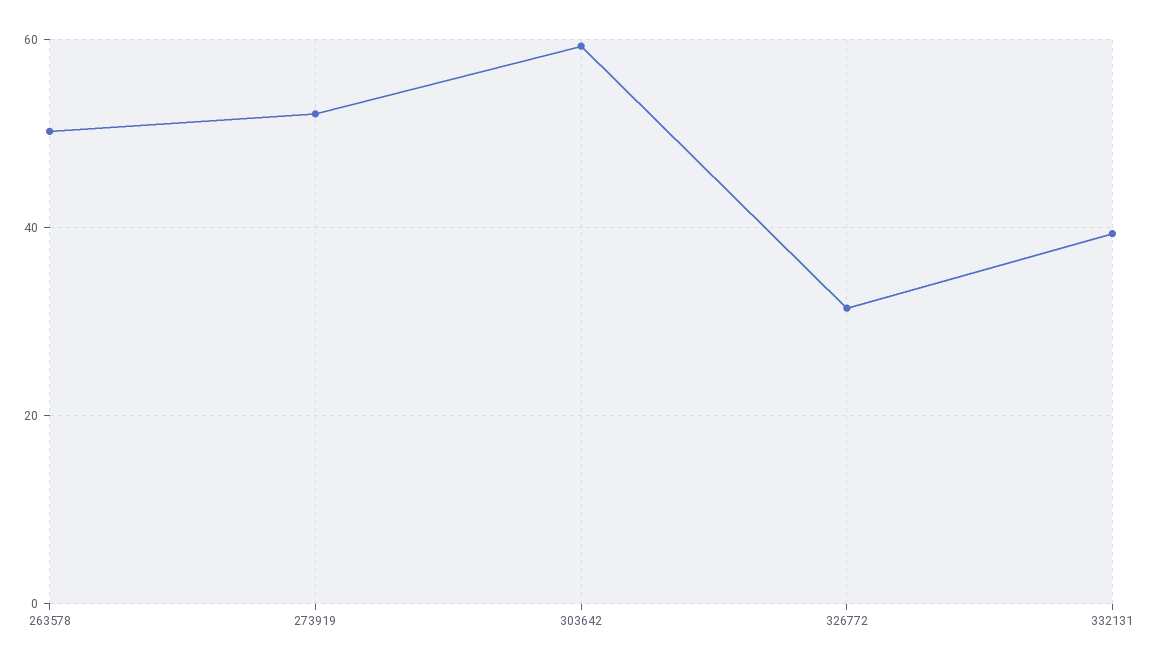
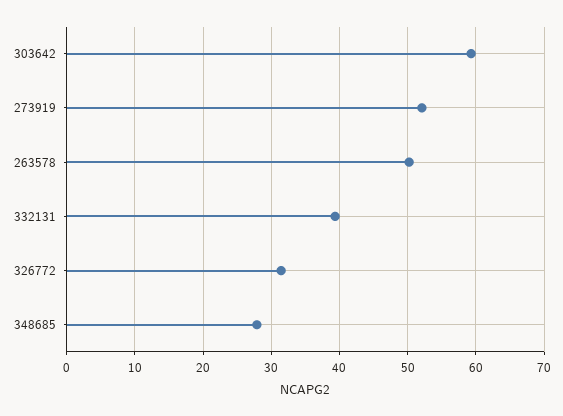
348685: none -> 28

